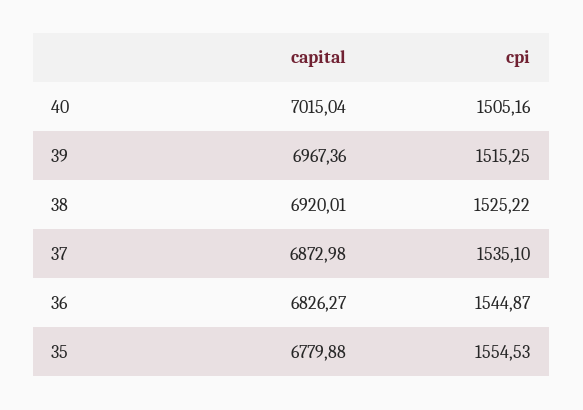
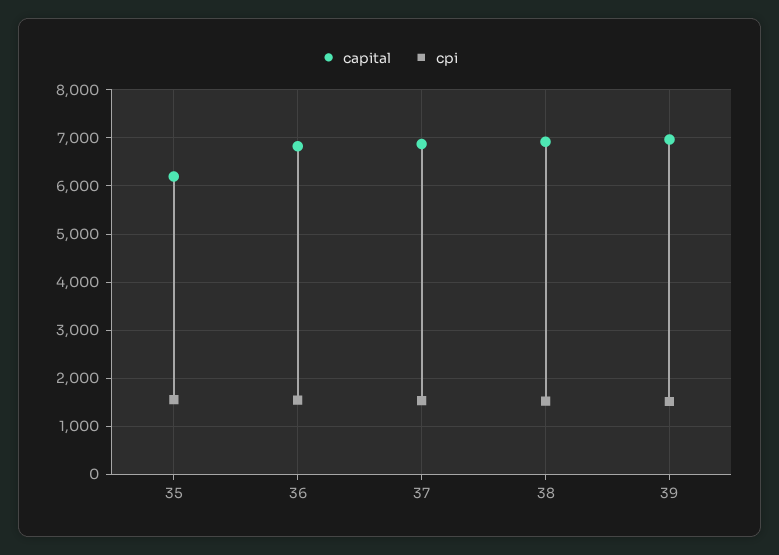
capital, 40: 7015.04 -> none
cpi, 40: 1505.16 -> none
capital, 35: 6779.88 -> 6200

